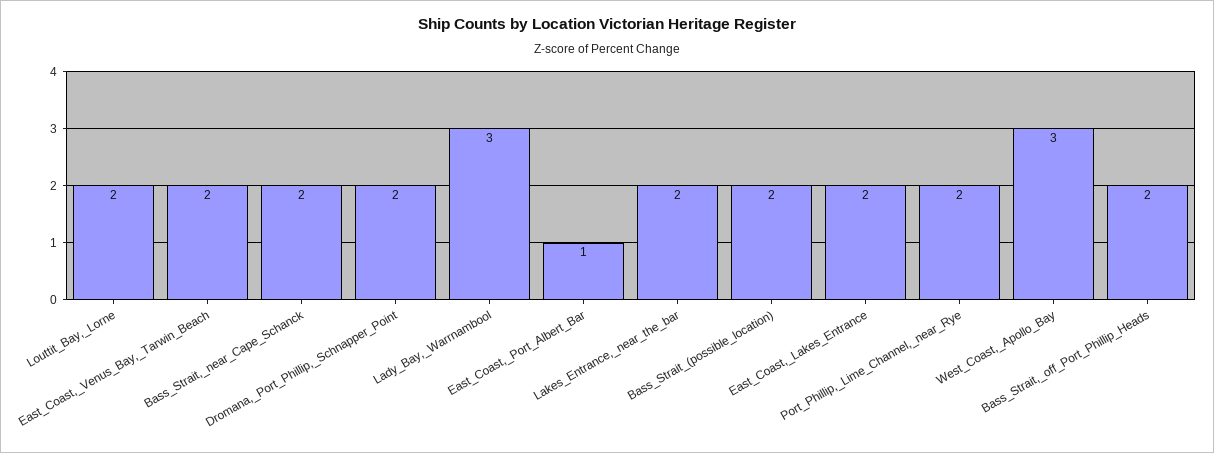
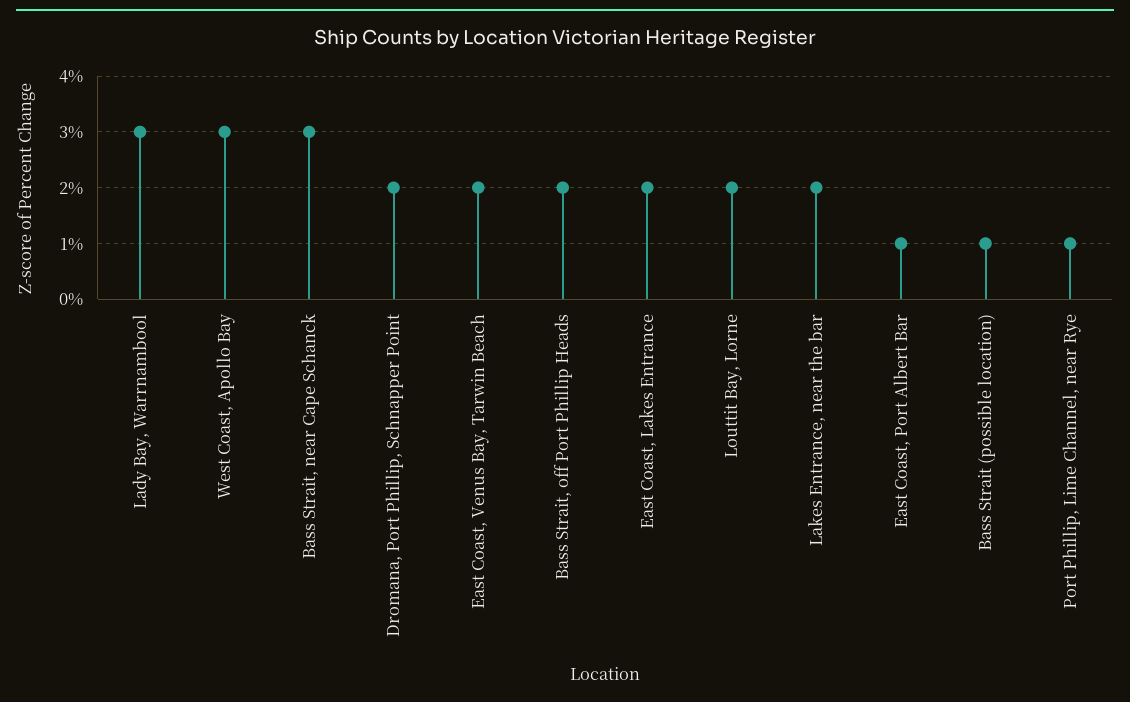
Bass_Strait,_near_Cape_Schanck: 2 -> 3
Bass_Strait_(possible_location): 2 -> 1
Port_Phillip,_Lime_Channel,_near_Rye: 2 -> 1

